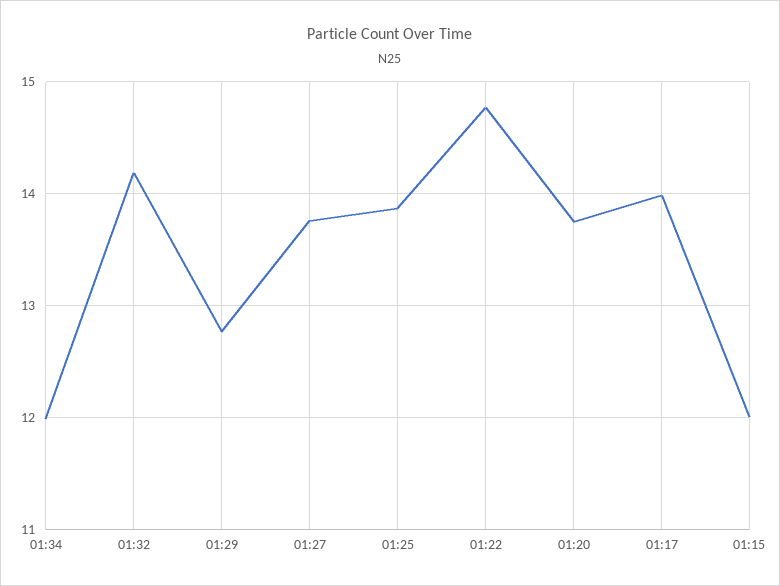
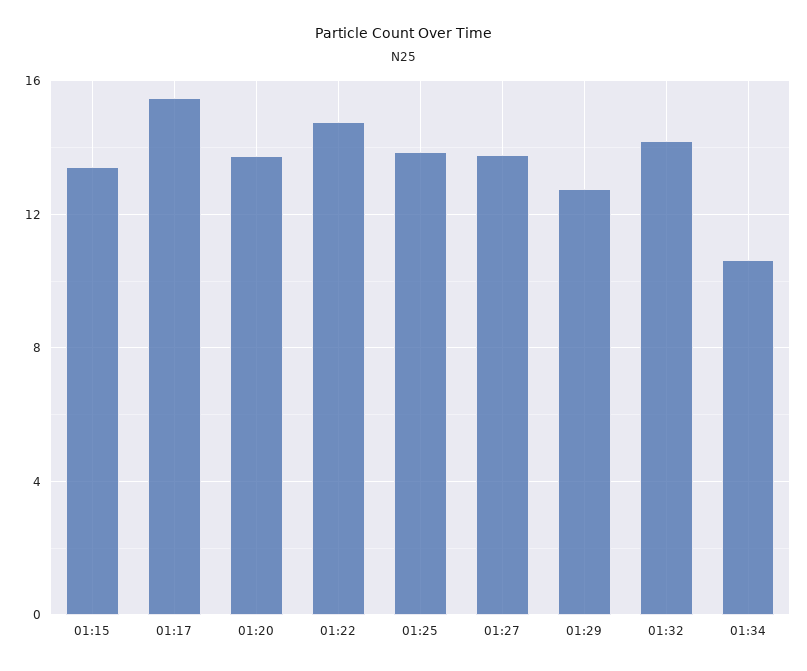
01:34: 12 -> 10.5
01:17: 14 -> 15.5
01:15: 12 -> 13.5

